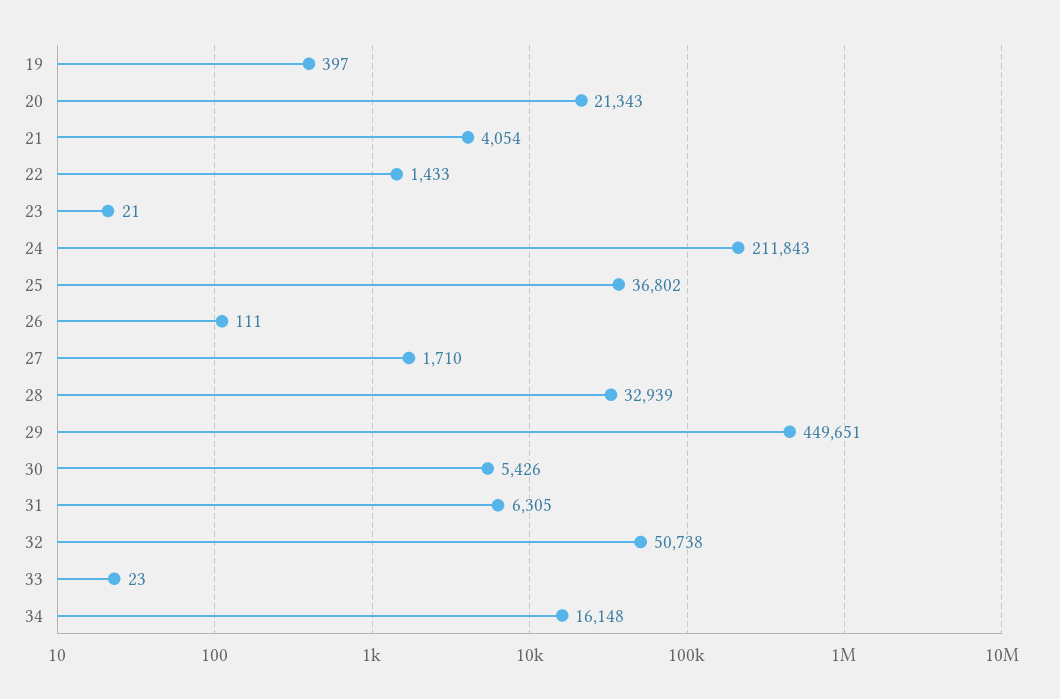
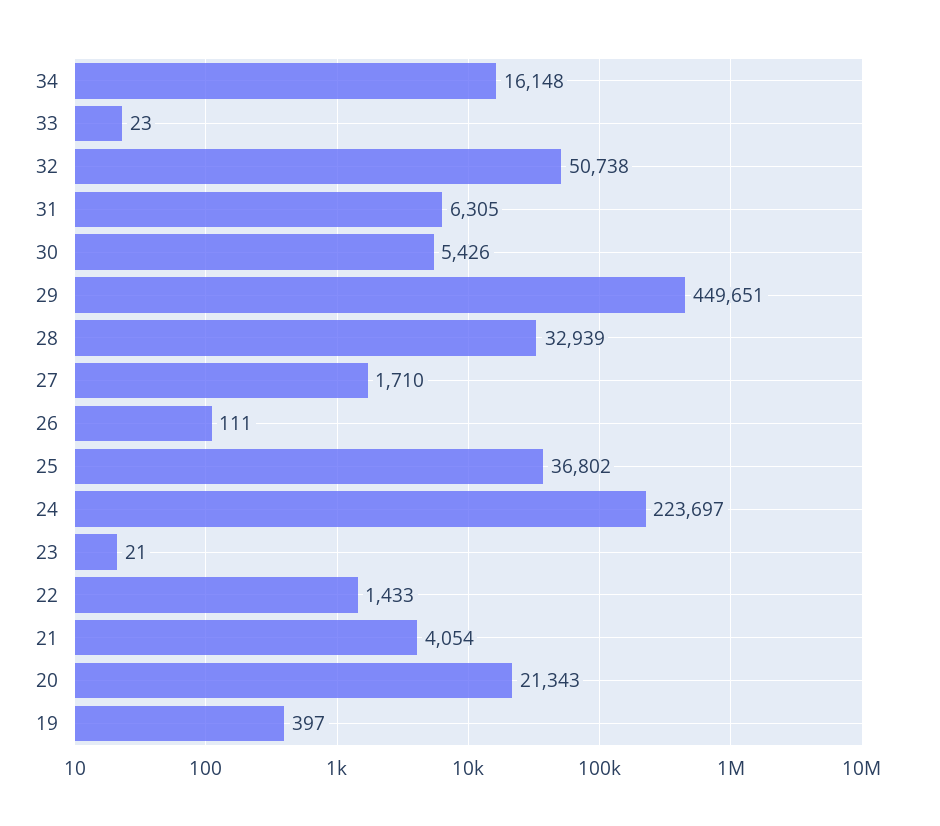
24: 211843 -> 223697

